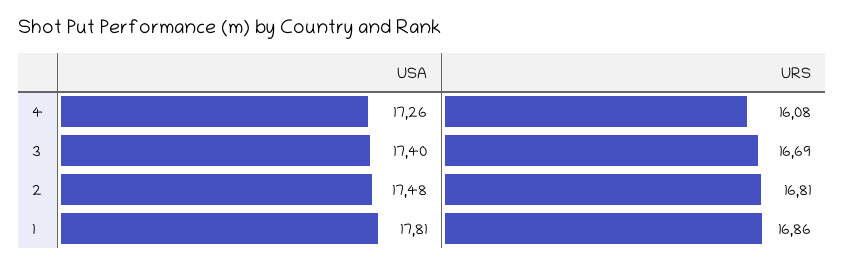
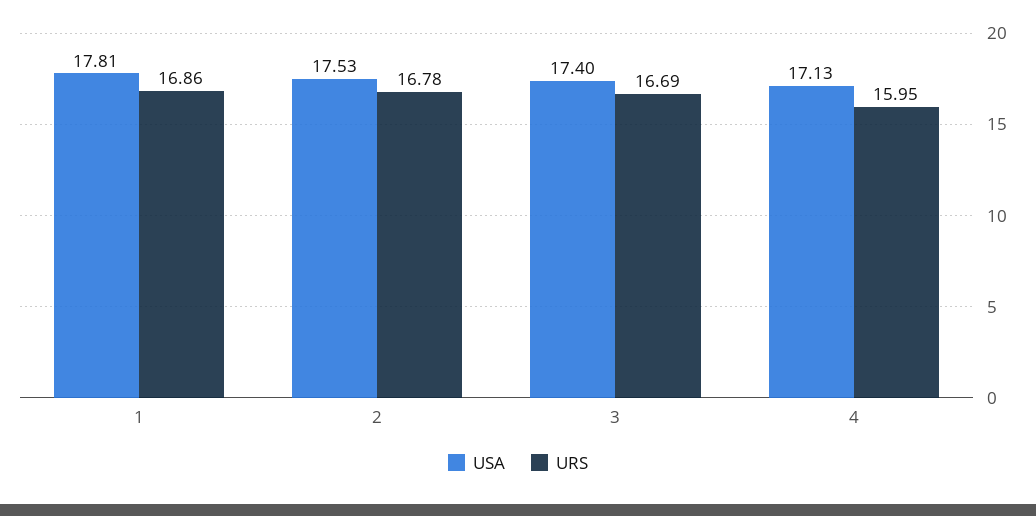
USA, 4: 17.26 -> 17.13
URS, 4: 16.08 -> 15.95
USA, 2: 17.48 -> 17.53
URS, 2: 16.81 -> 16.78

